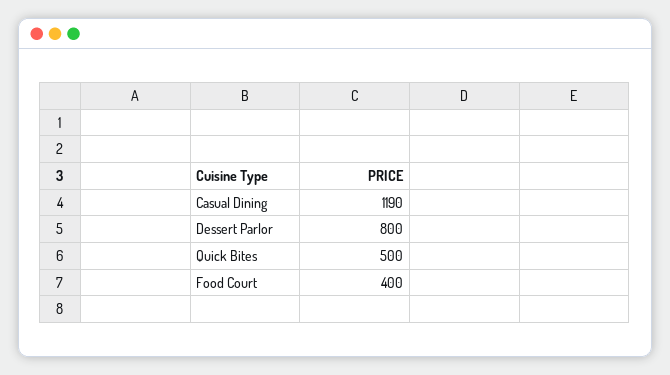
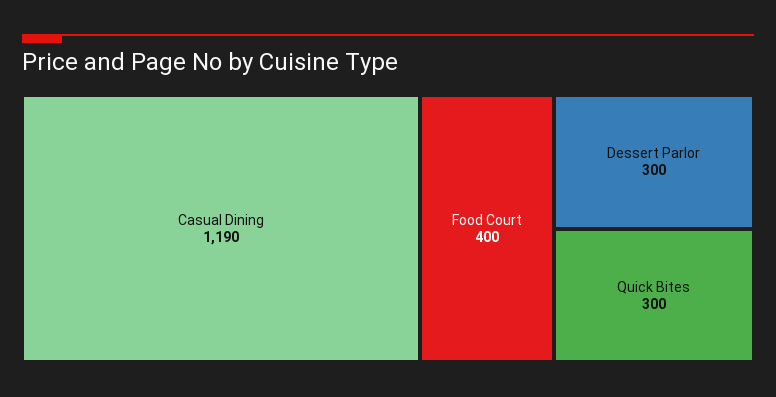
Dessert Parlor: 800 -> 300
Quick Bites: 500 -> 300

